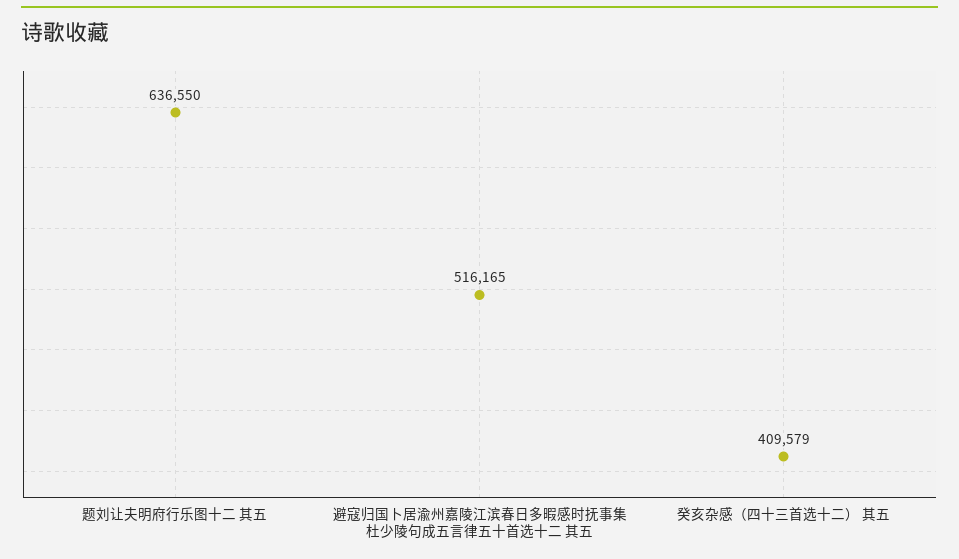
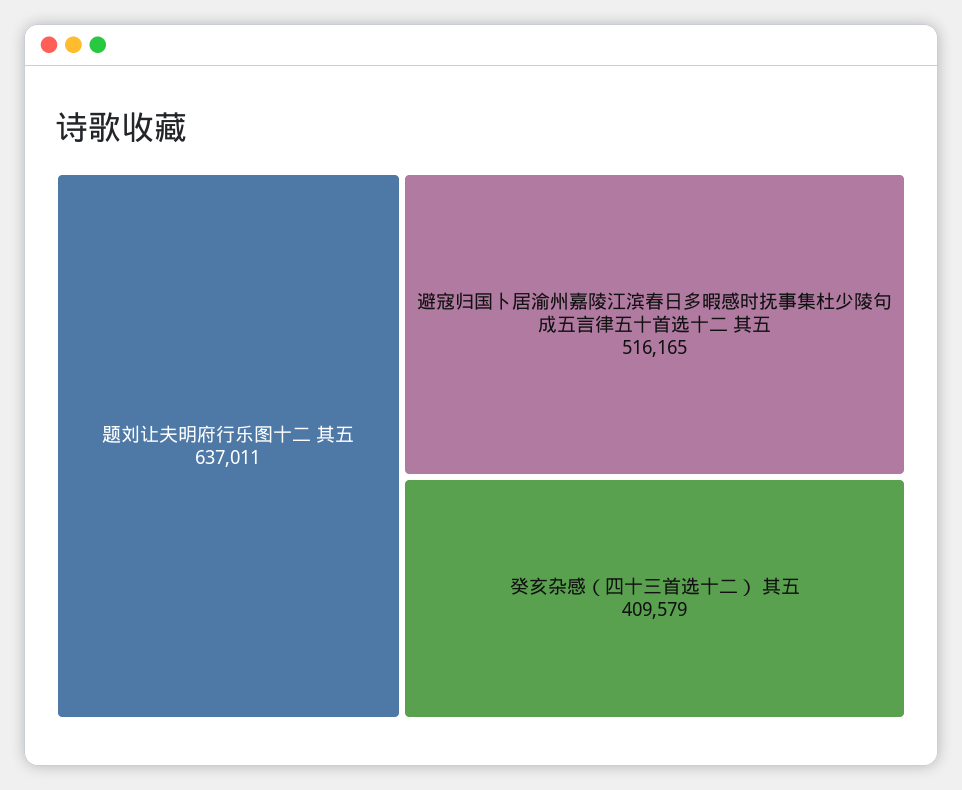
题刘让夫明府行乐图十二 其五: 636550 -> 637011

